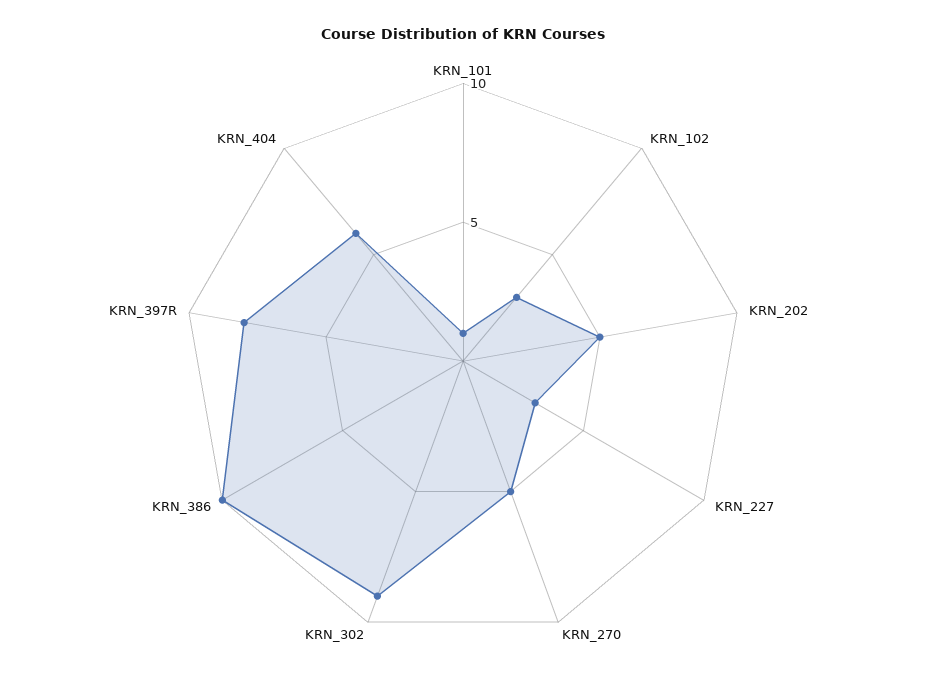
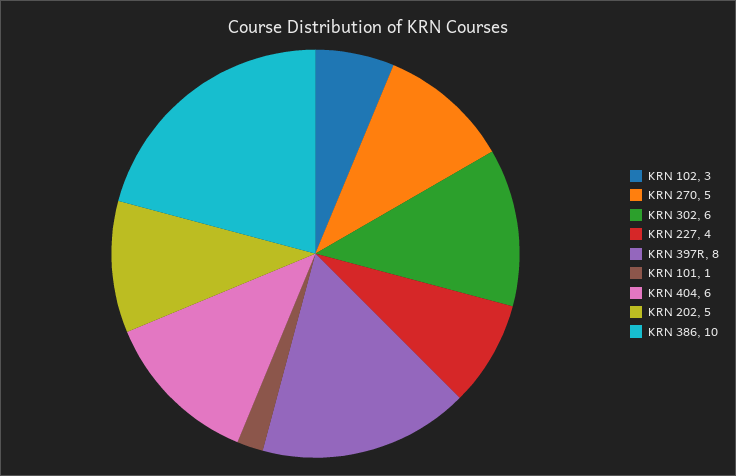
KRN_227: 3 -> 4
KRN_302: 9 -> 6

